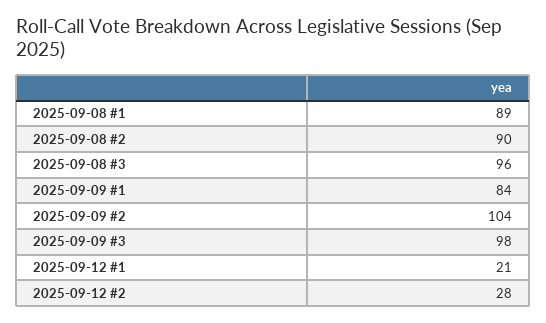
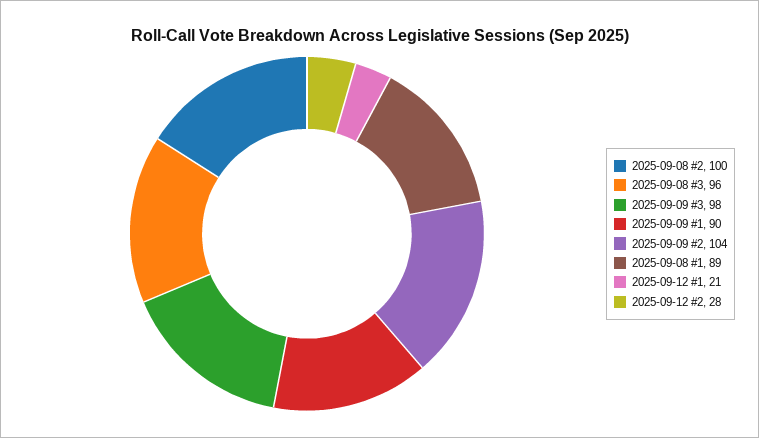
2025-09-08 #2: 90 -> 100
2025-09-09 #1: 84 -> 90

